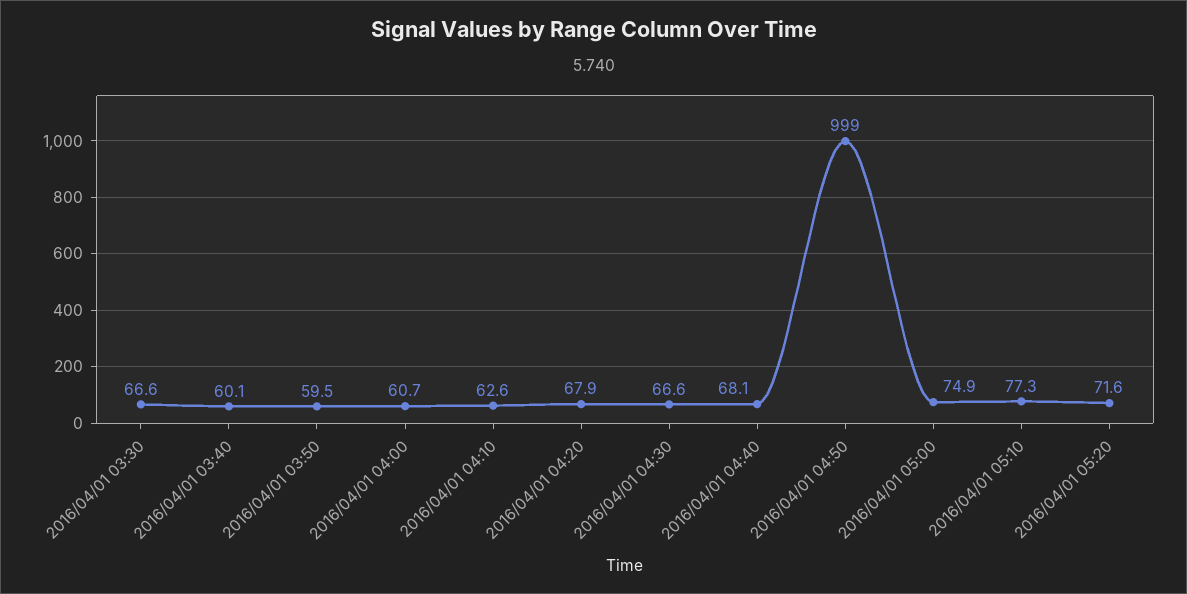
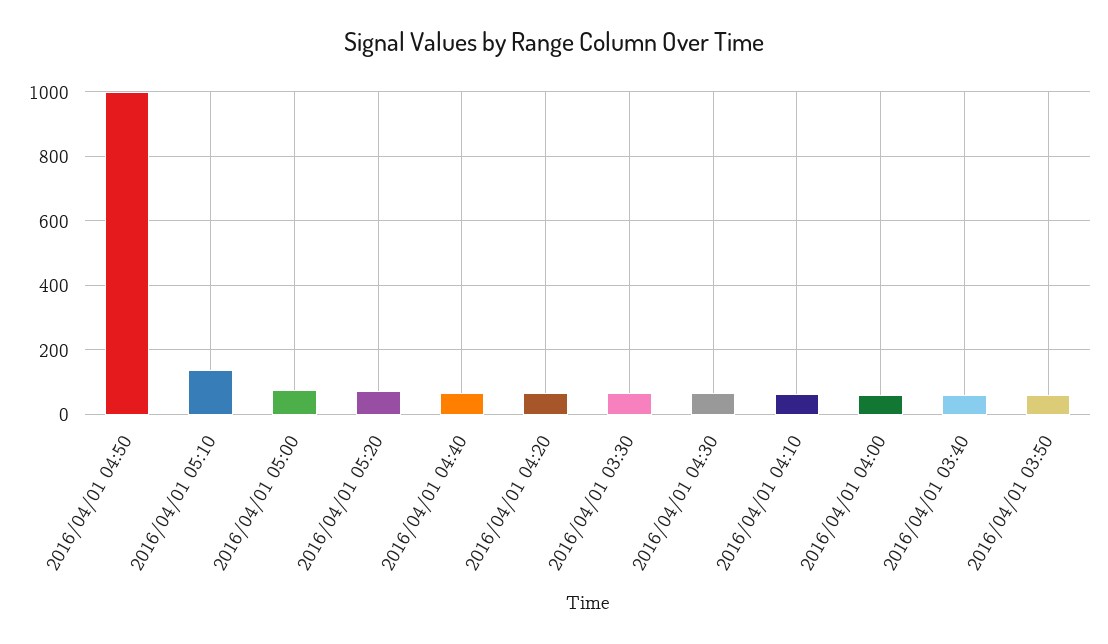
2016/04/01 05:10: 77.3 -> 140

